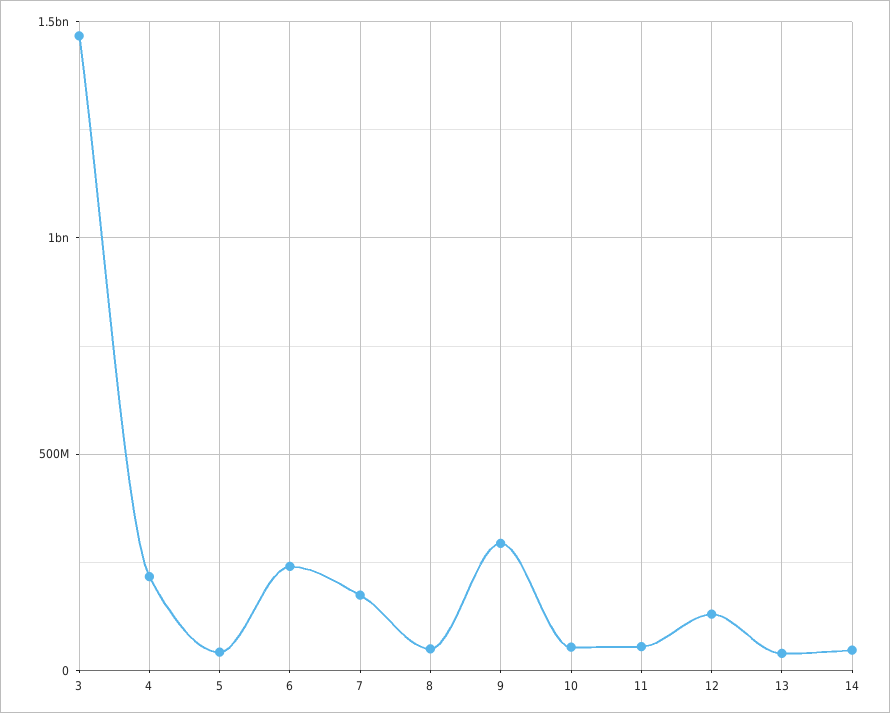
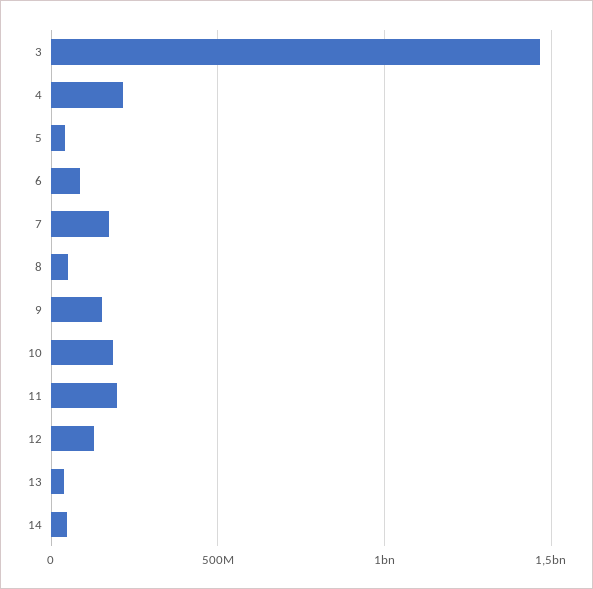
6: 250000000 -> 100000000
9: 300000000 -> 150000000
10: 50000000 -> 200000000
11: 50000000 -> 200000000

